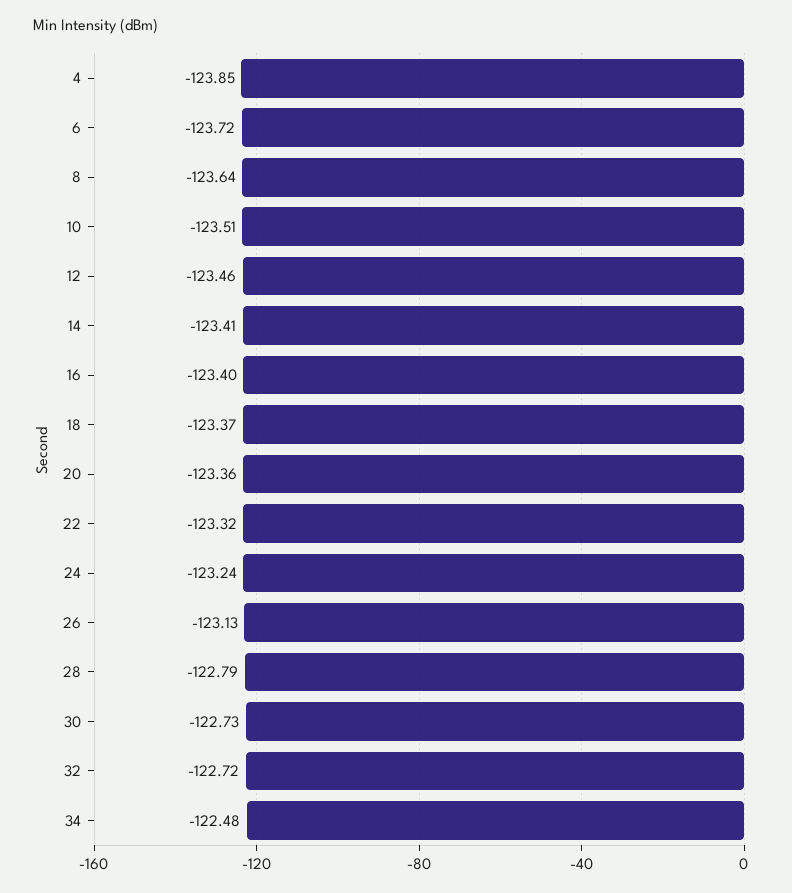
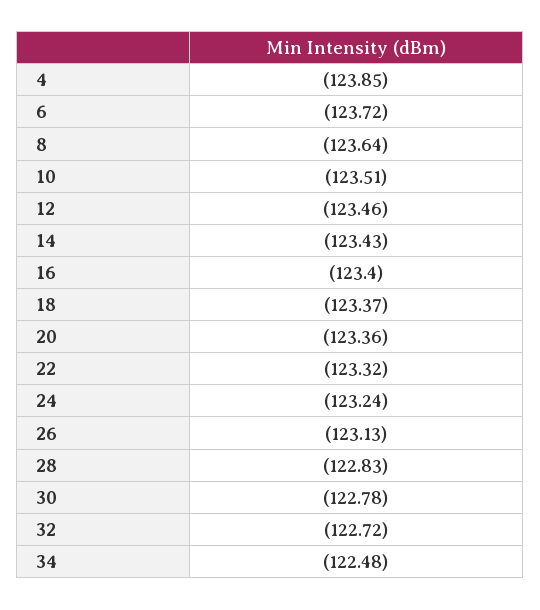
14: -123.41 -> -123.43
28: -122.79 -> -122.83
30: -122.73 -> -122.78

